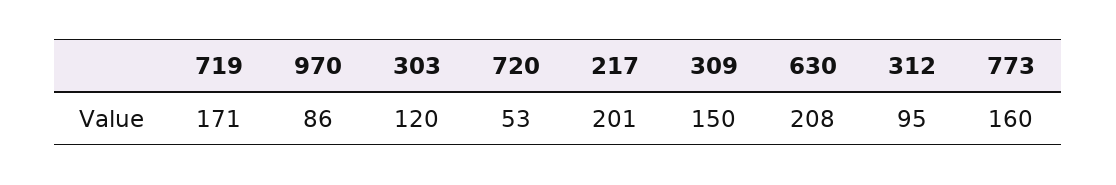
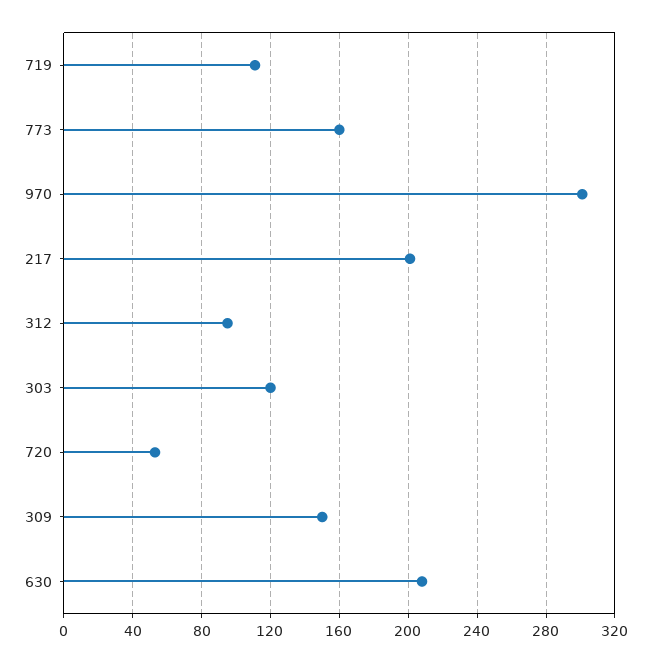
719: 171 -> 110
970: 86 -> 300

